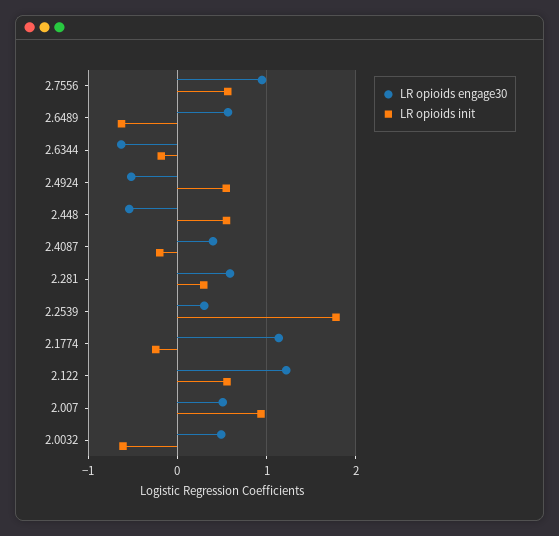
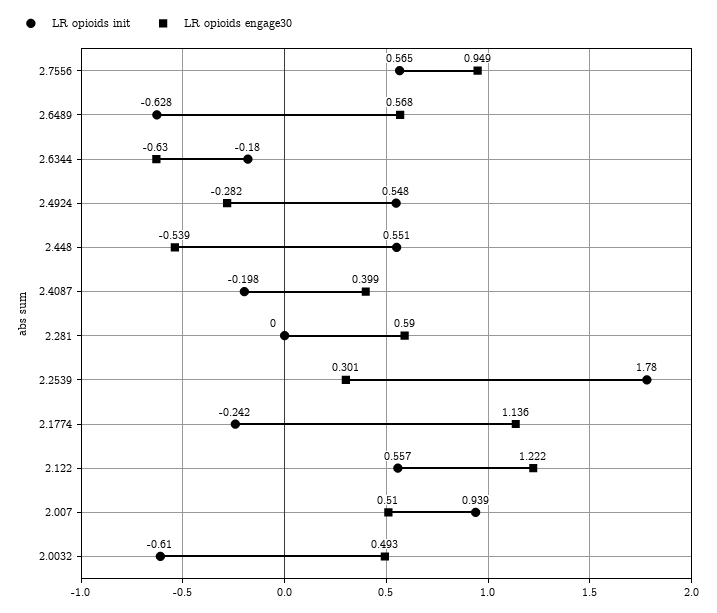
LR opioids engage30, 2.4924: -0.5 -> -0.282
LR opioids init, 2.281: 0.3 -> 0

